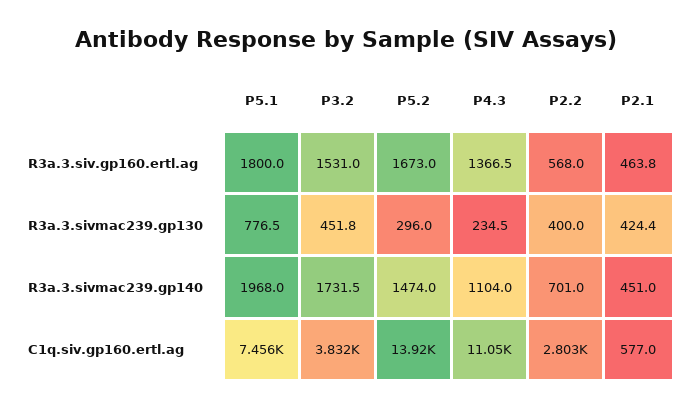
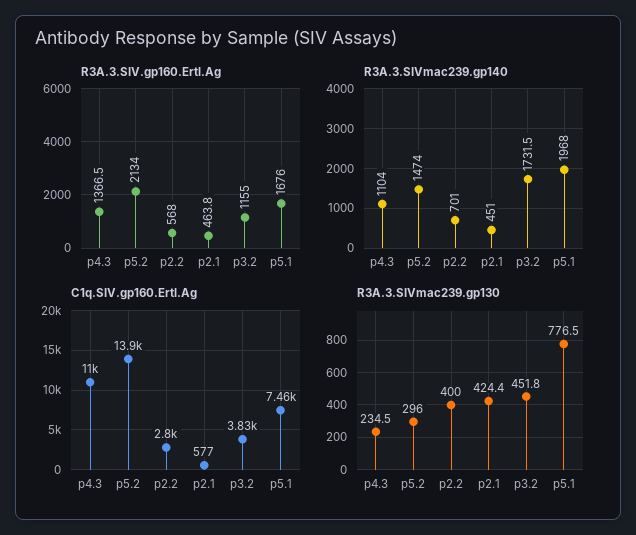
R3a.3.siv.gp160.ertl.ag, P5.1: 1800 -> 1676
R3a.3.siv.gp160.ertl.ag, P3.2: 1531 -> 1155
R3a.3.siv.gp160.ertl.ag, P5.2: 1673 -> 2134

